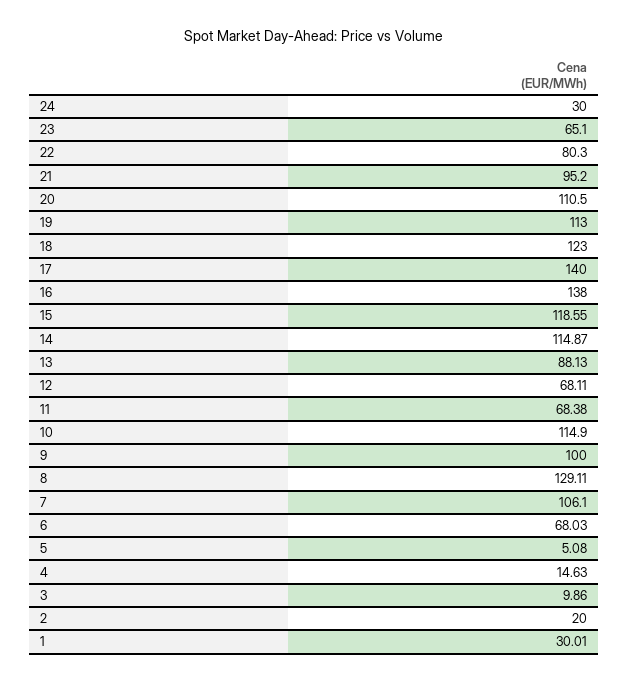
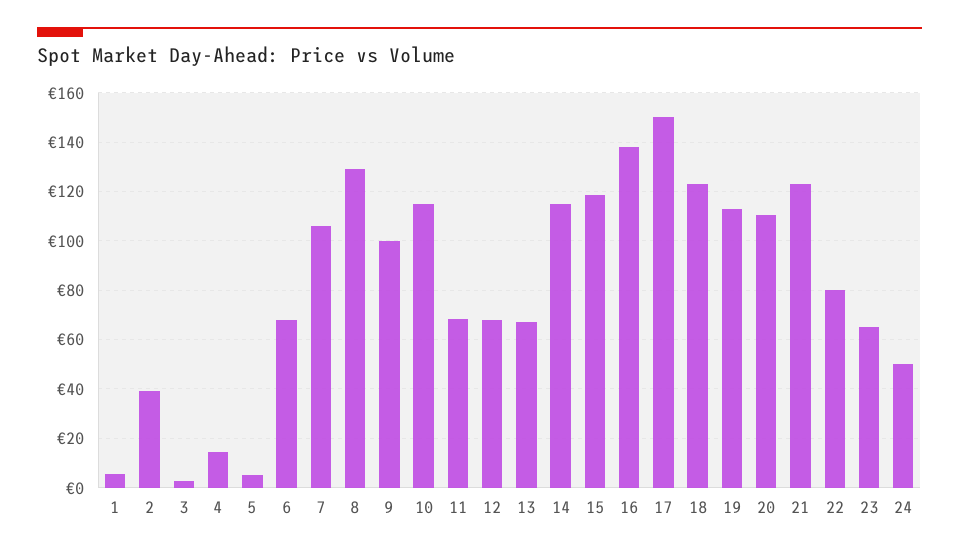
24: 30 -> 50
21: 95.2 -> 122.5
17: 140 -> 150
13: 88.13 -> 67.5
3: 9.86 -> 2.5
2: 20 -> 40
1: 30.01 -> 5

